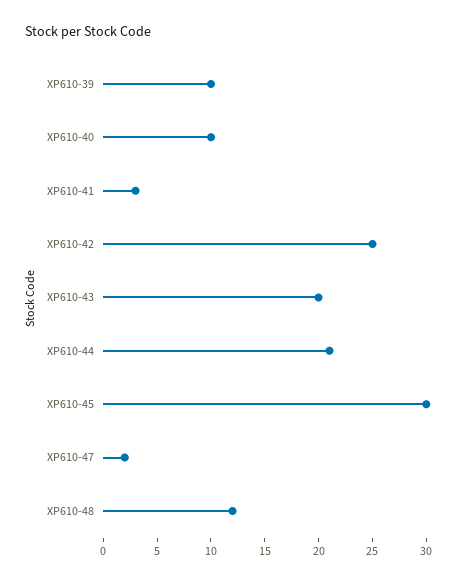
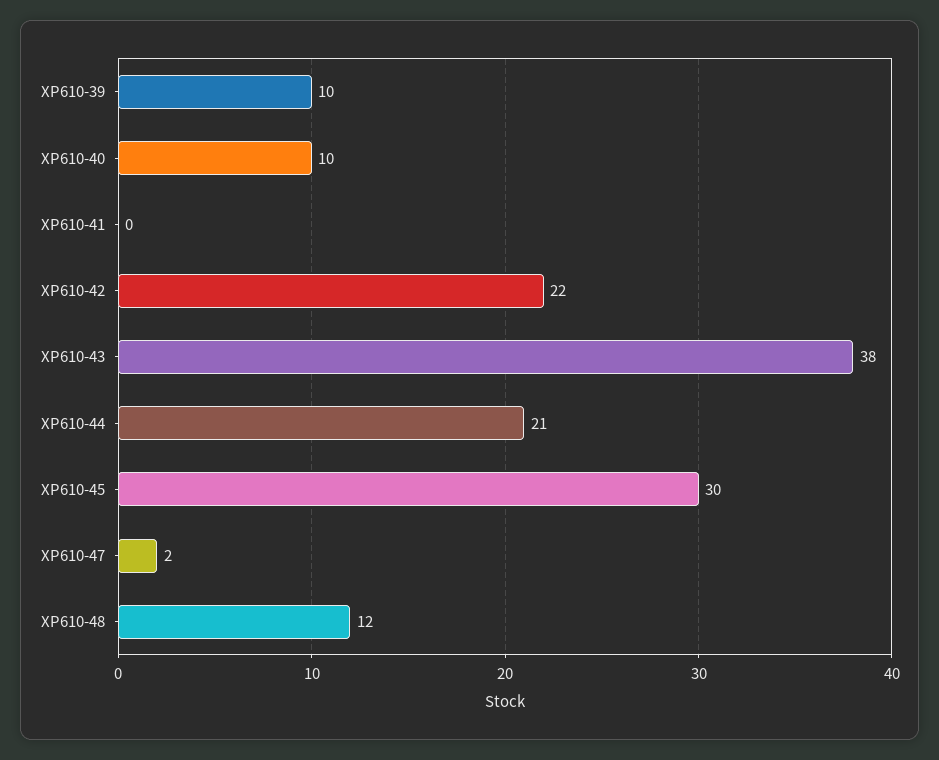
XP610-41: 3 -> 0
XP610-42: 25 -> 22
XP610-43: 20 -> 38

